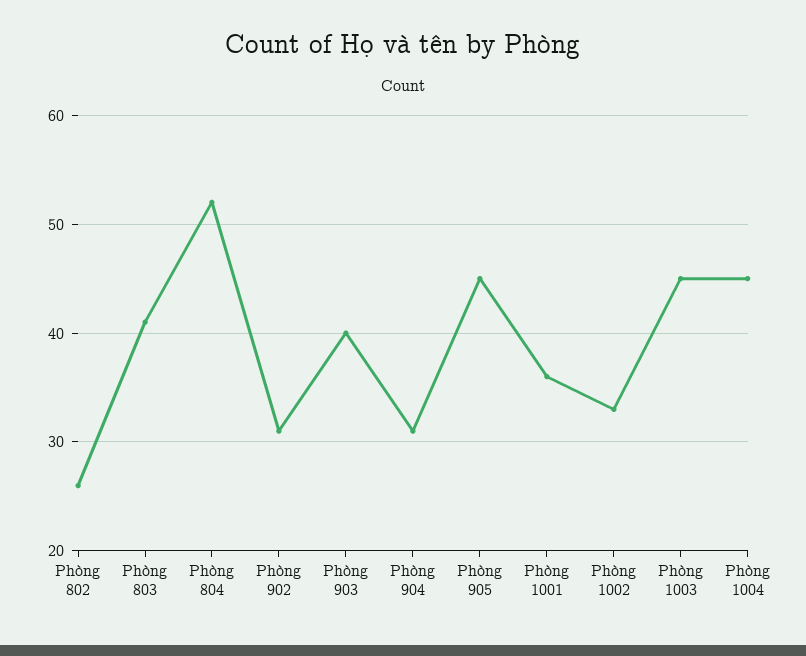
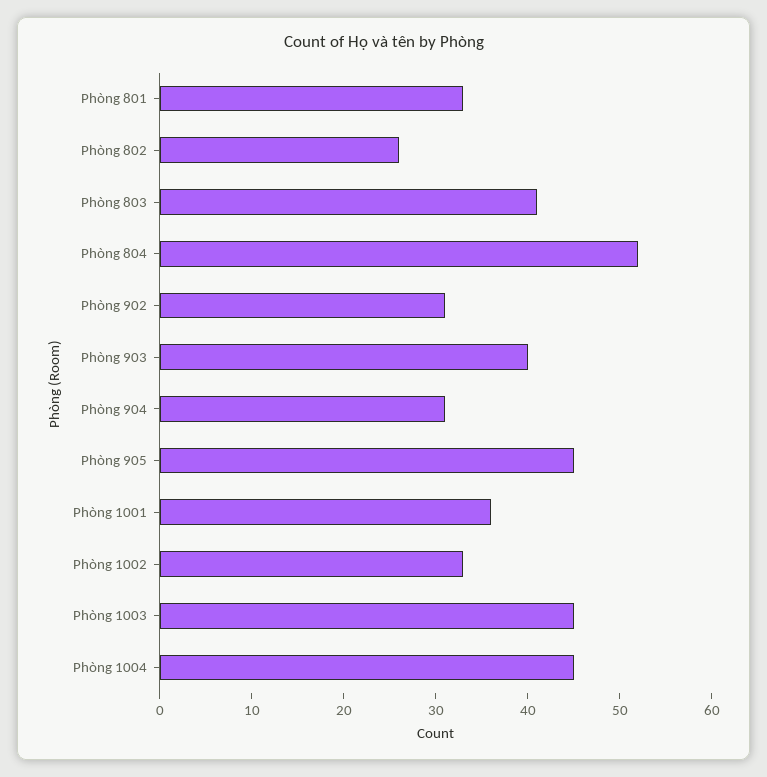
Phòng 801: none -> 33

